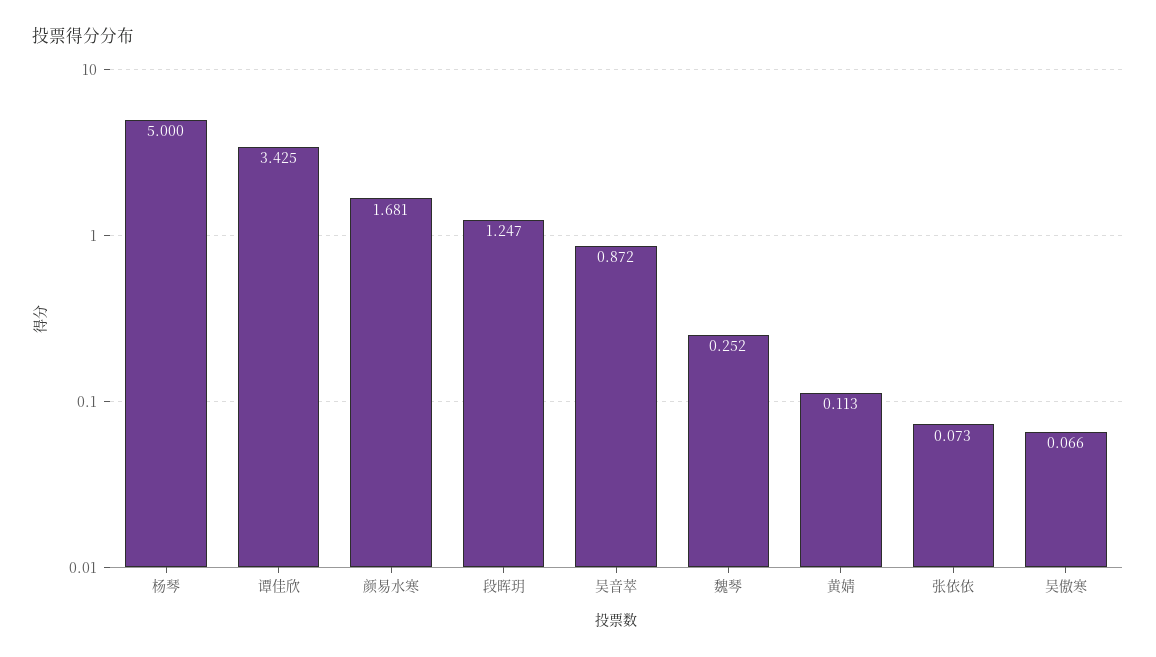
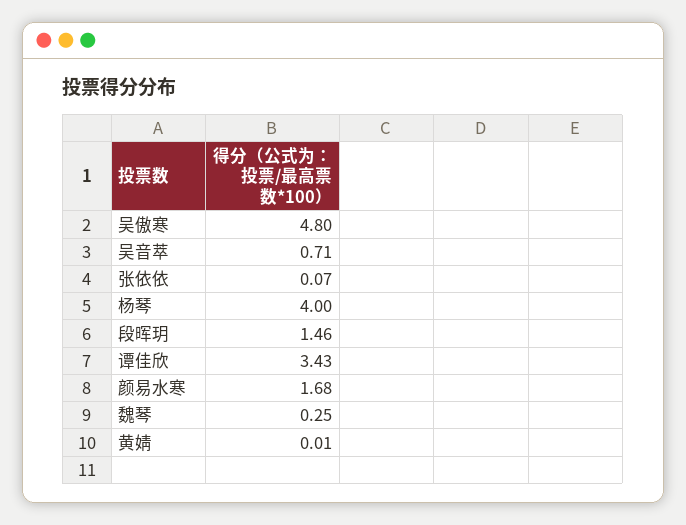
杨琴: 5 -> 4
段晖玥: 1.247 -> 1.46
吴音萃: 0.872 -> 0.71
黄婧: 0.113 -> 0.01
吴傲寒: 0.066 -> 4.8

